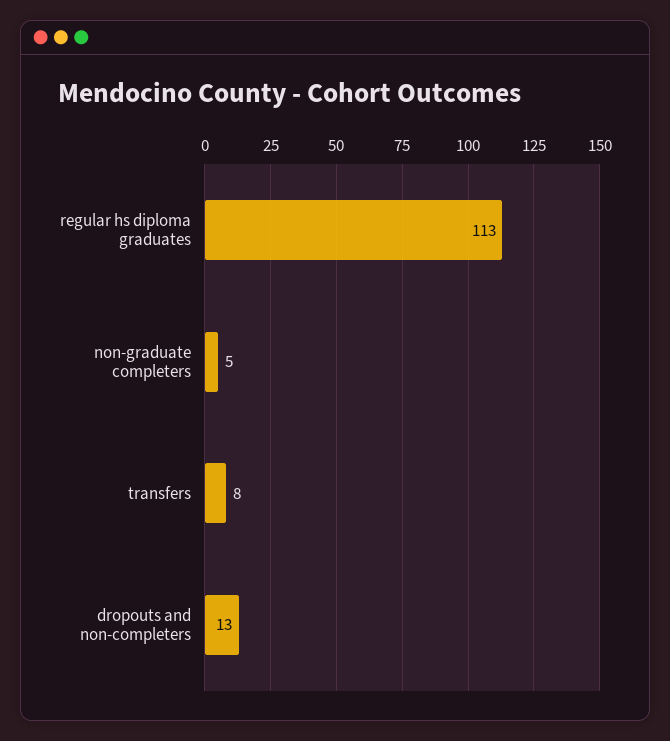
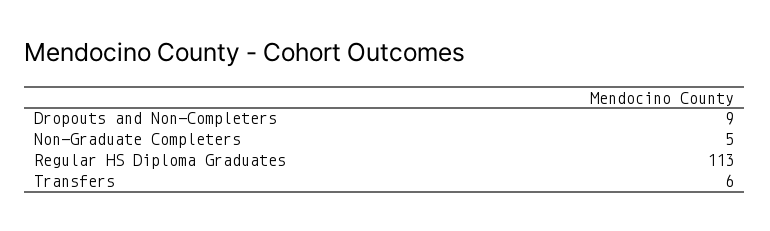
transfers: 8 -> 6
dropouts and non-completers: 13 -> 9

